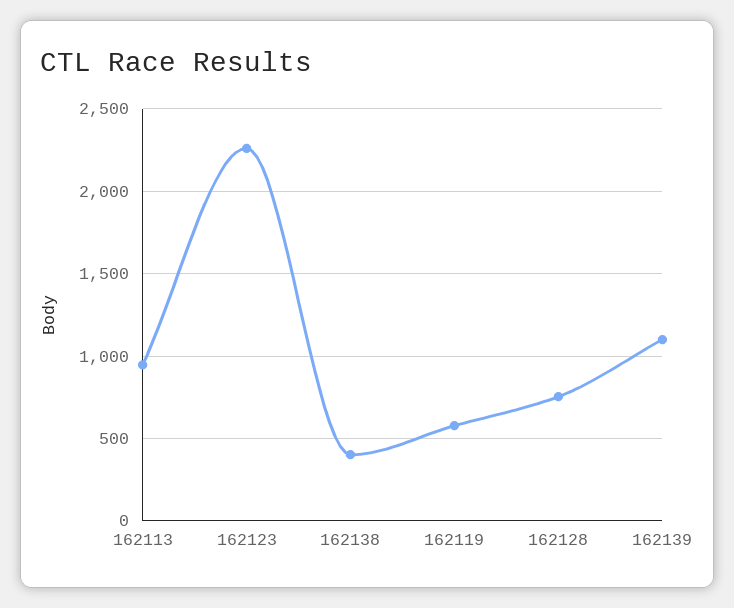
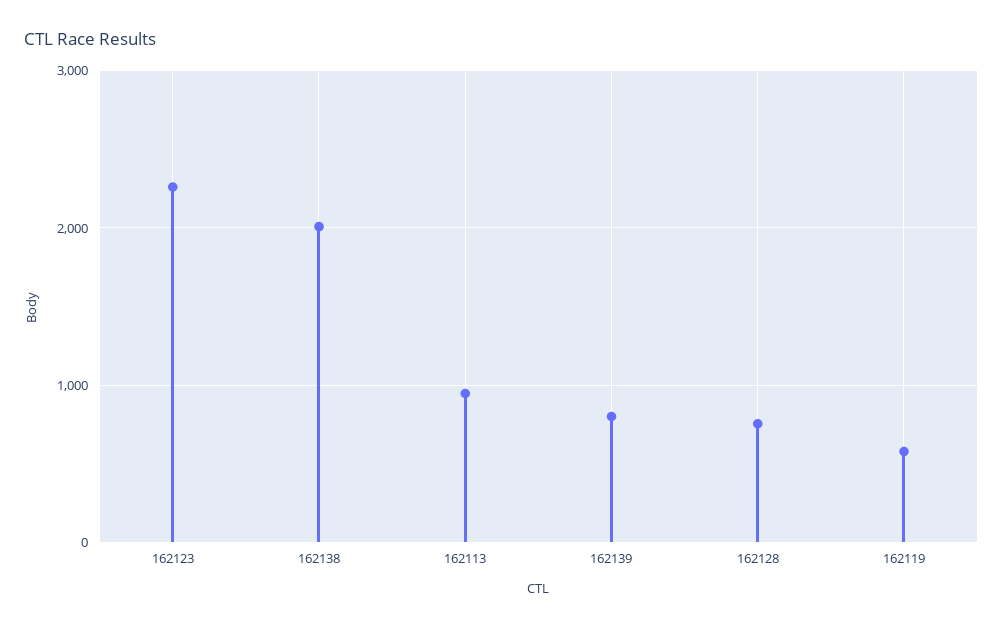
162138: 400 -> 2000
162139: 1100 -> 800

